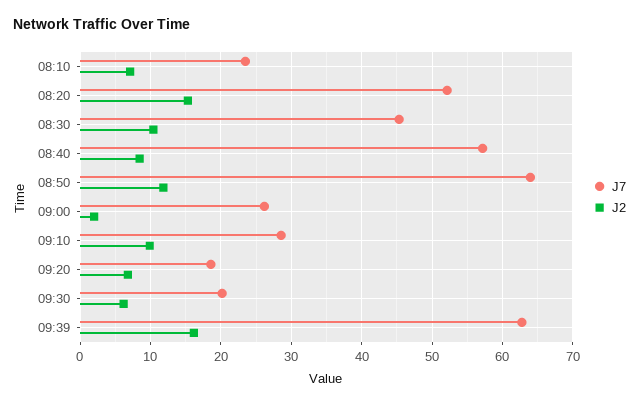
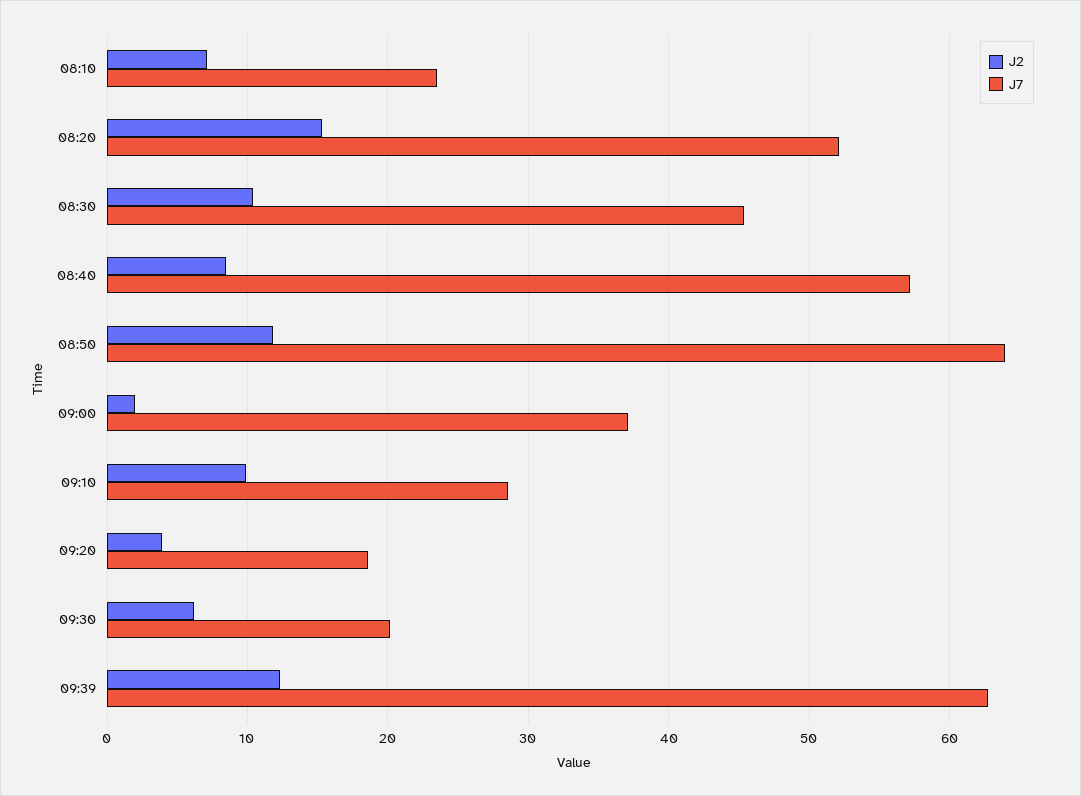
J7, 09:00: 26 -> 37
J2, 09:20: 7 -> 4
J2, 09:39: 16 -> 12

